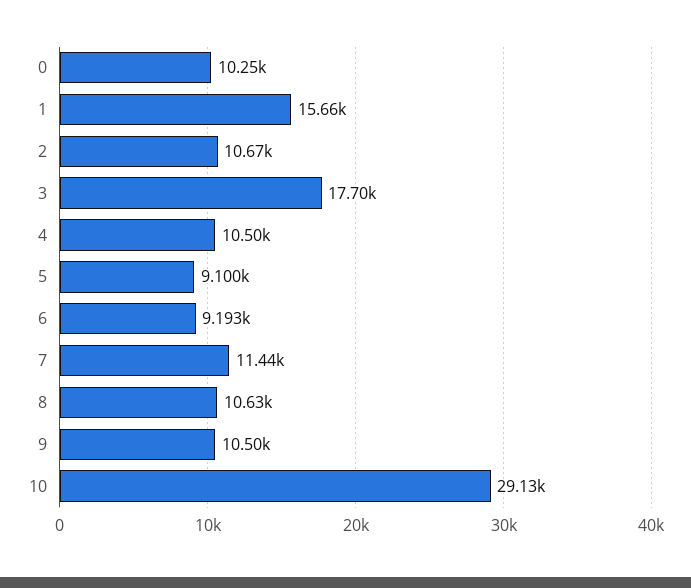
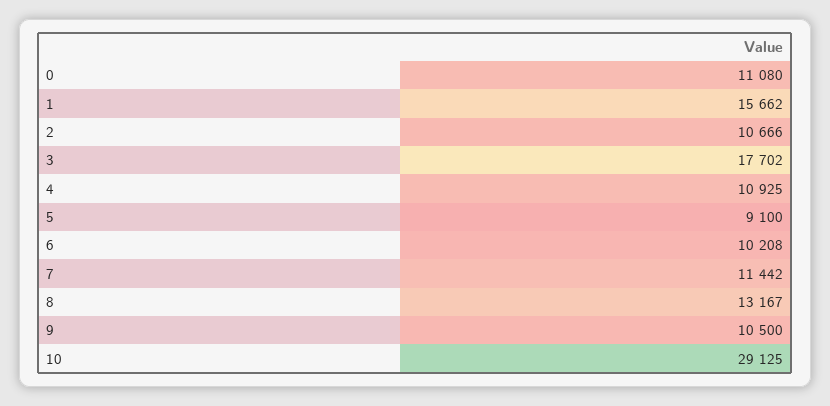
0: 10250 -> 11080
4: 10500 -> 10925
6: 9193 -> 10208
8: 10630 -> 13167

